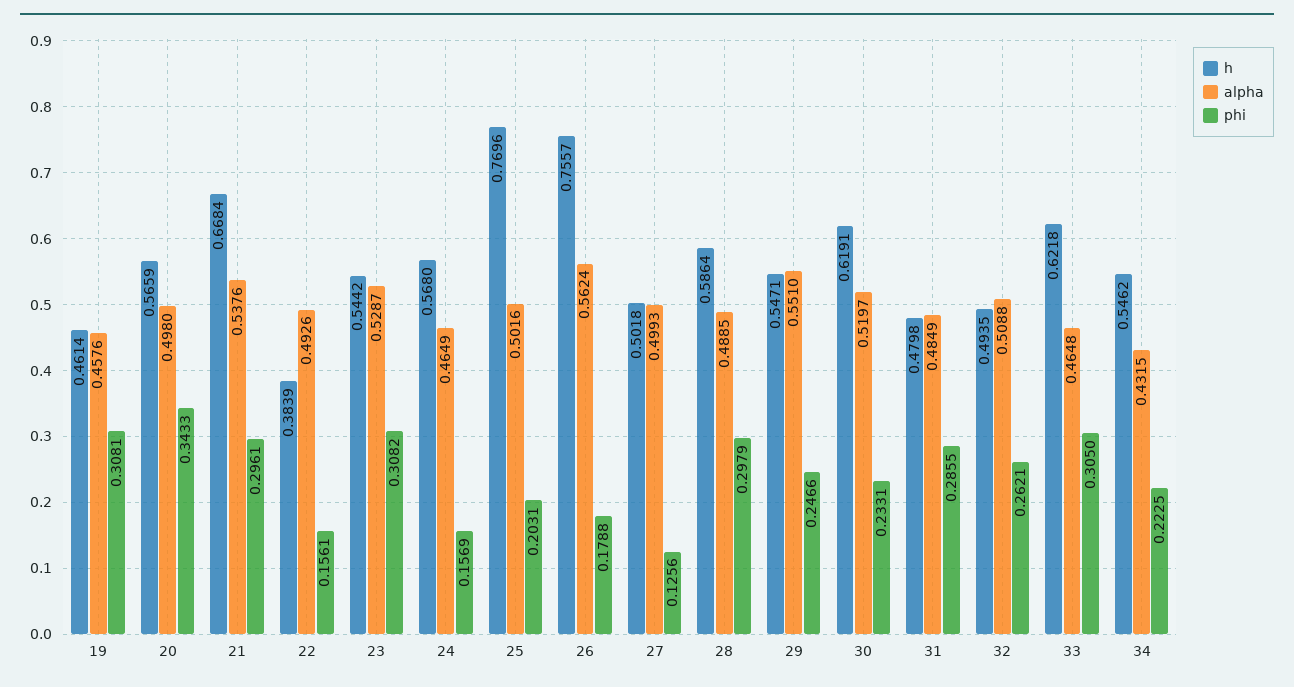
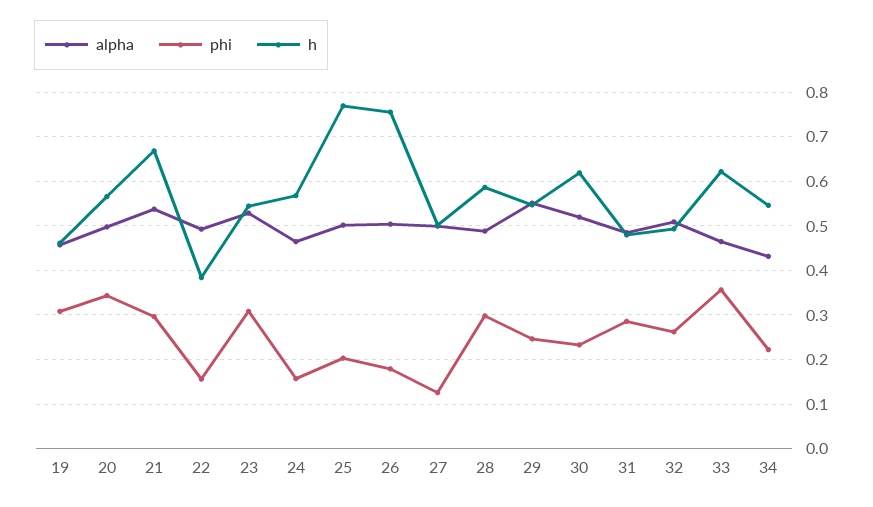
alpha, 26: 0.5624 -> 0.5
phi, 33: 0.305 -> 0.36

